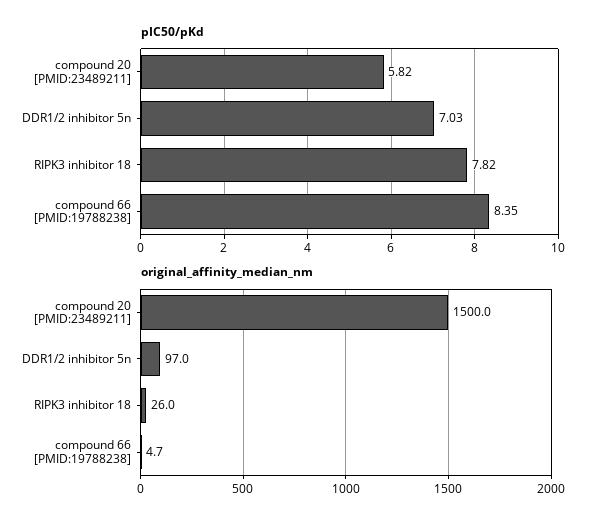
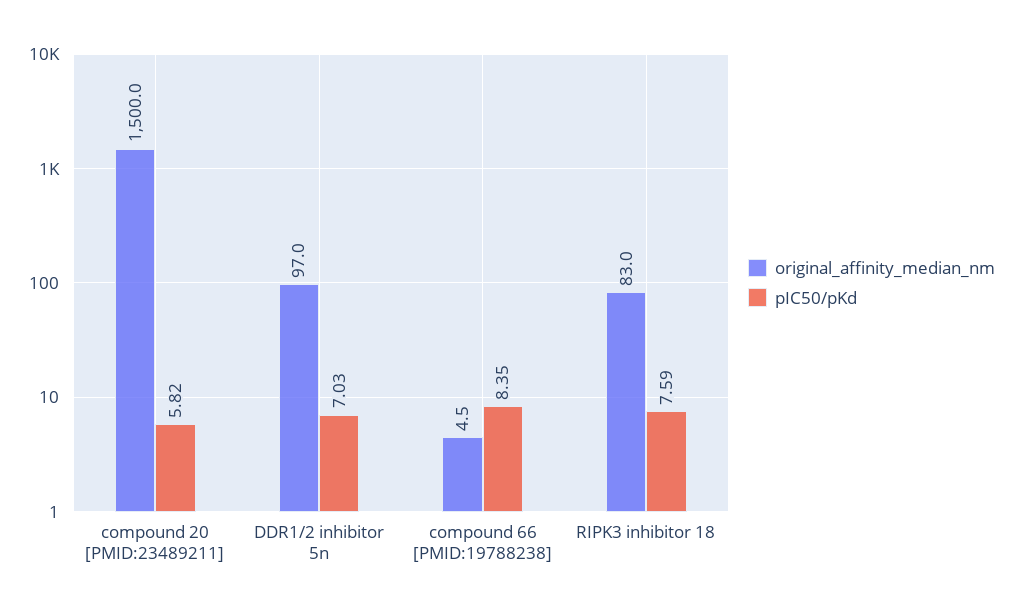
pIC50/pKd, RIPK3 inhibitor 18: 7.82 -> 7.59
original_affinity_median_nm, RIPK3 inhibitor 18: 26 -> 83
original_affinity_median_nm, compound 66 [PMID:19788238]: 4.7 -> 4.5

